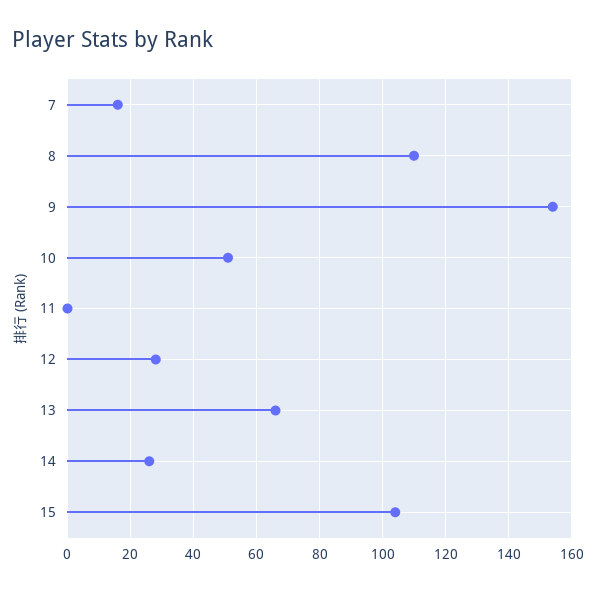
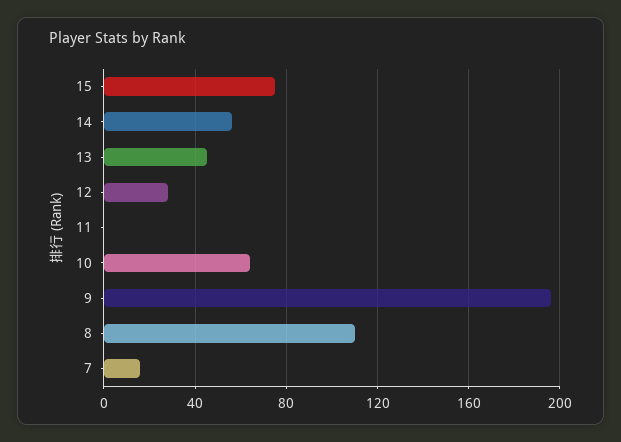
9: 155 -> 195
10: 50 -> 65
13: 65 -> 45
14: 25 -> 55
15: 105 -> 75

